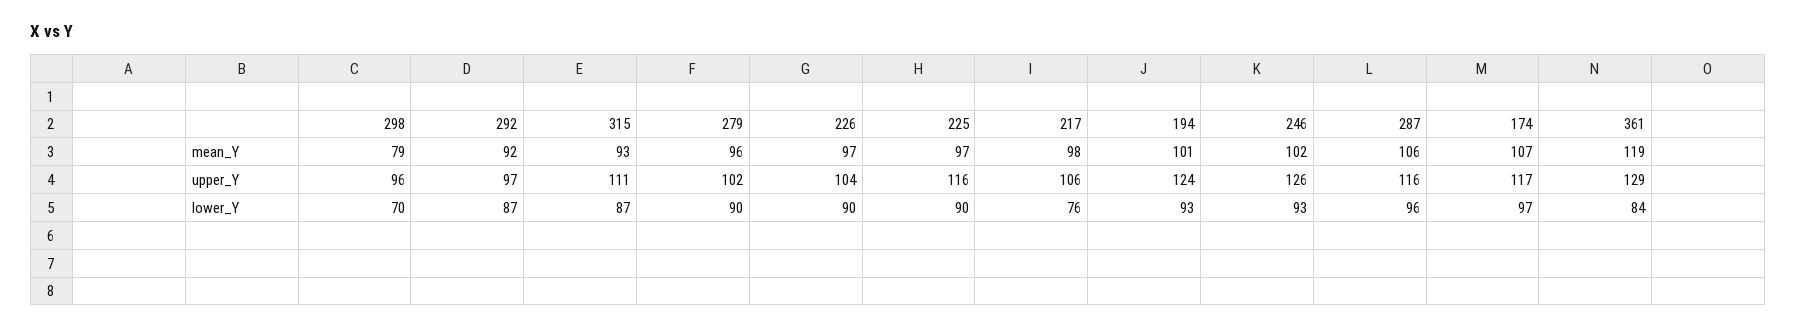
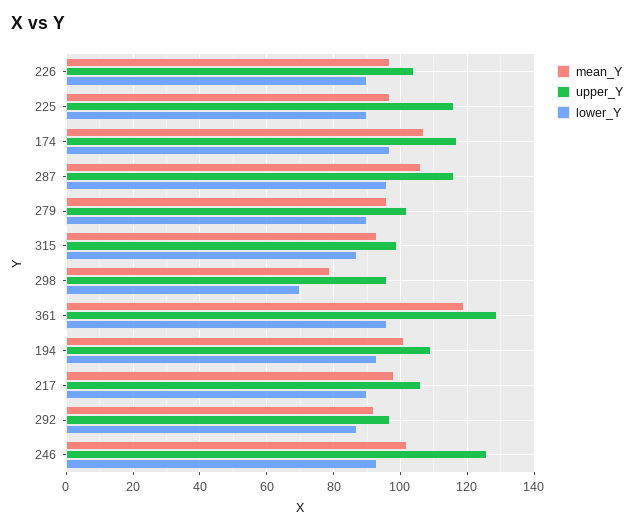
upper_Y, 315: 111 -> 100
upper_Y, 194: 124 -> 110
lower_Y, 217: 76 -> 90
lower_Y, 361: 84 -> 95

